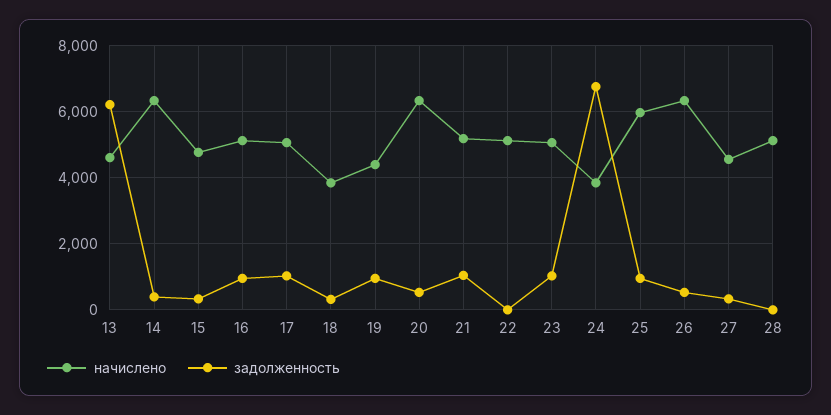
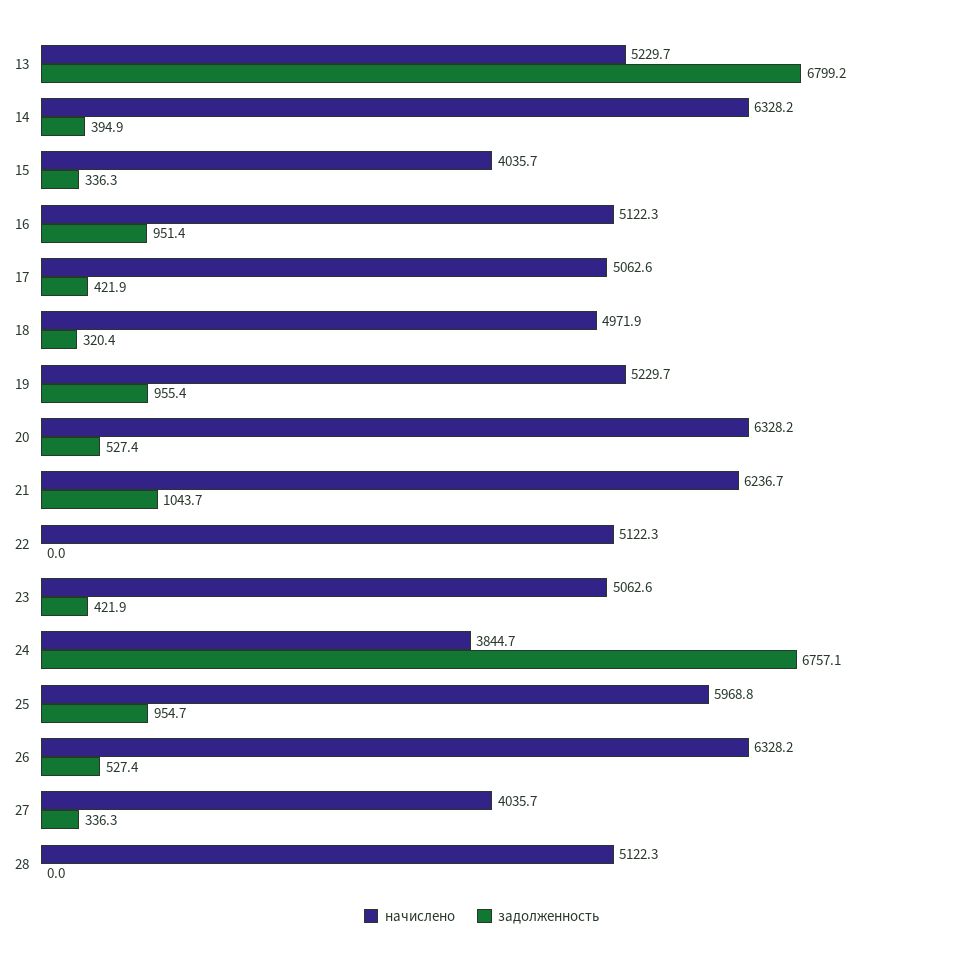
начислено, 13: 4600 -> 5229.7
задолженность, 13: 6200 -> 6799.2
начислено, 15: 4800 -> 4035.7
задолженность, 17: 1000 -> 421.9
начислено, 18: 3800 -> 4971.9
начислено, 19: 4400 -> 5229.7
начислено, 21: 5200 -> 6236.7
задолженность, 23: 1000 -> 421.9
начислено, 27: 4600 -> 4035.7

